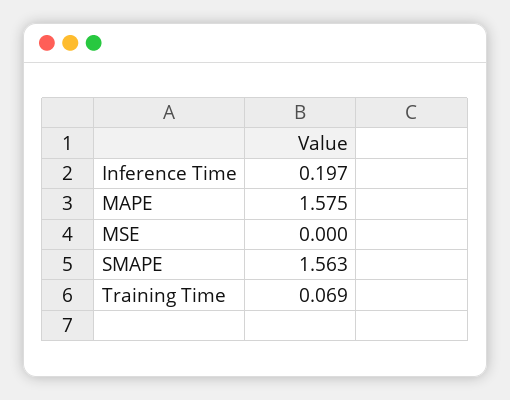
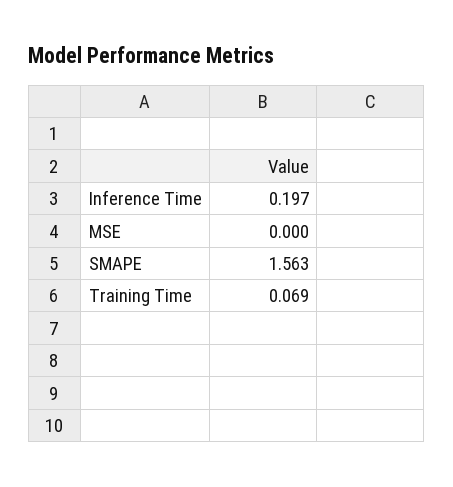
MAPE: 1.575 -> none

